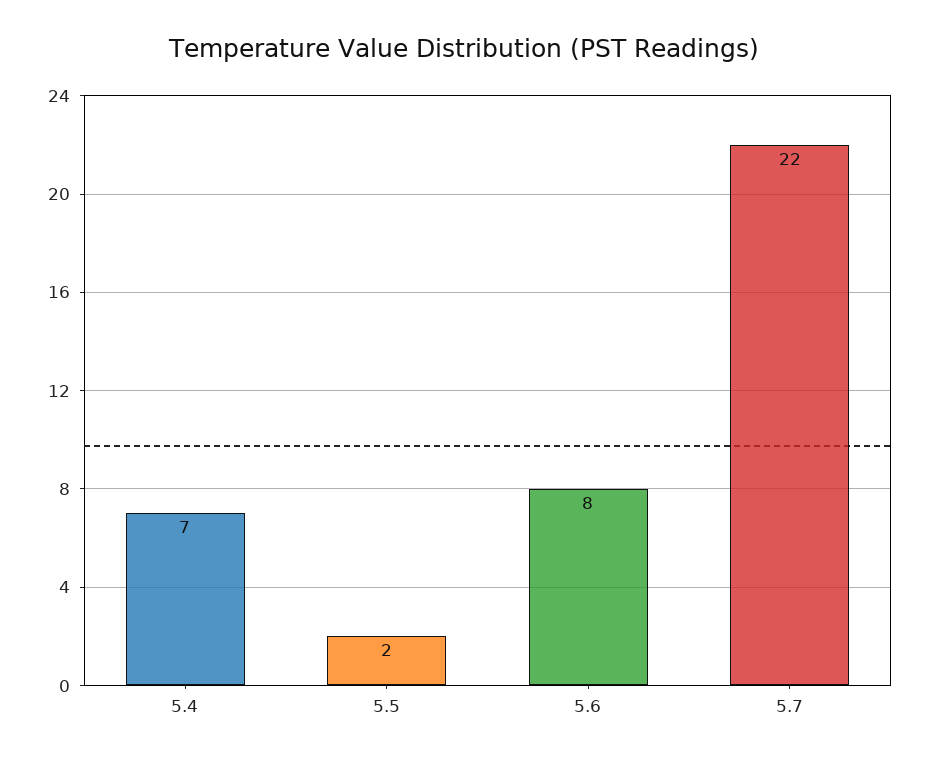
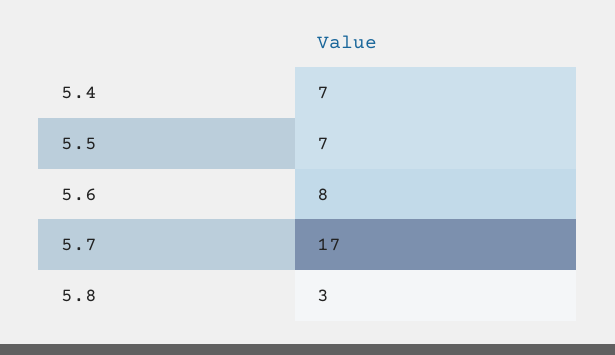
5.5: 2 -> 7
5.7: 22 -> 17
5.8: none -> 3

